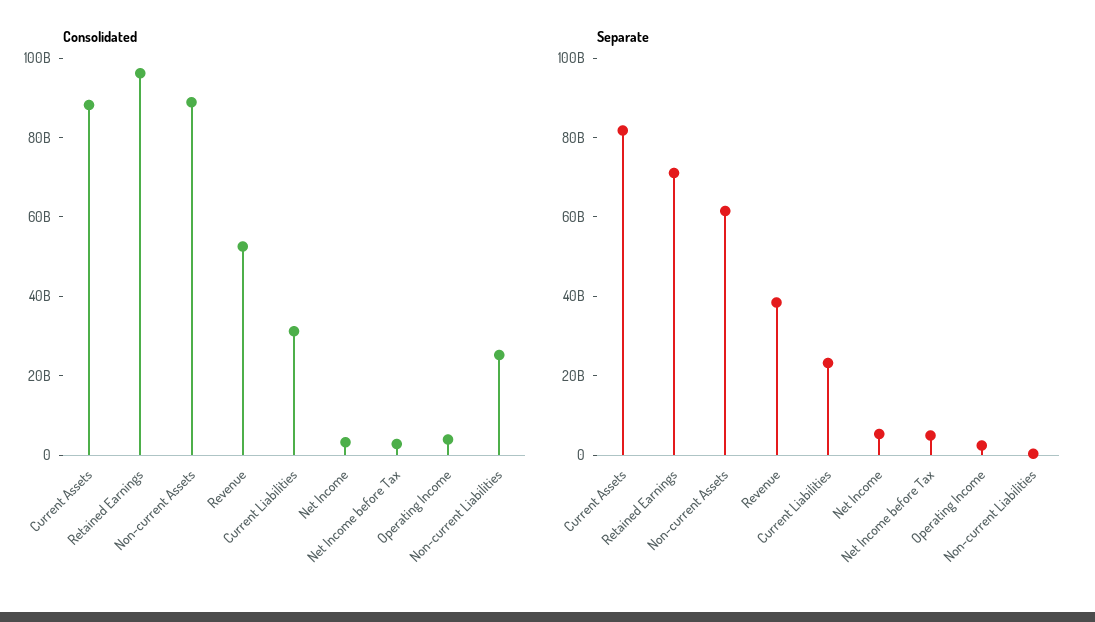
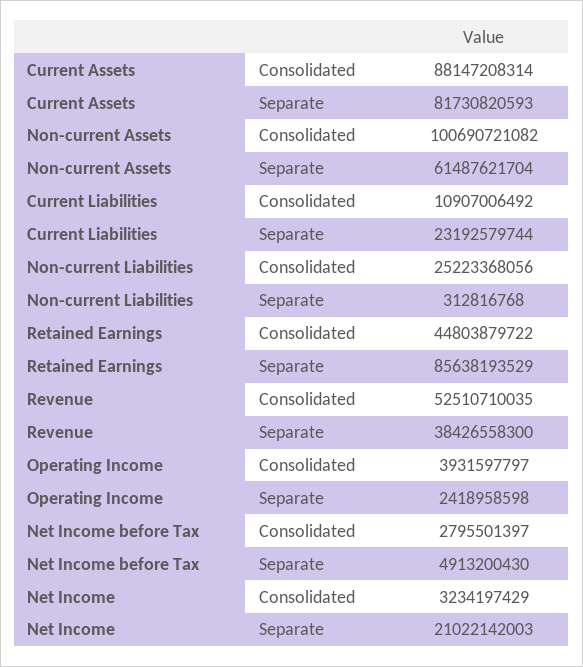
Consolidated, Retained Earnings: 95000000000 -> 44803879722
Consolidated, Non-current Assets: 90000000000 -> 100690721082
Consolidated, Current Liabilities: 30000000000 -> 10907006492
Separate, Retained Earnings: 70000000000 -> 85638193529
Separate, Net Income: 5000000000 -> 21022142003

